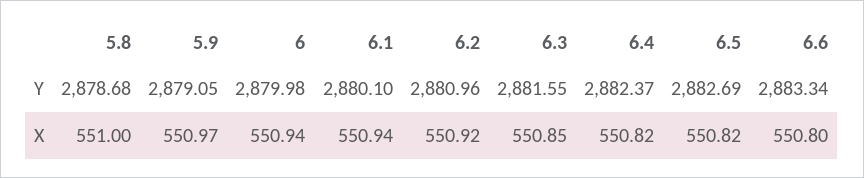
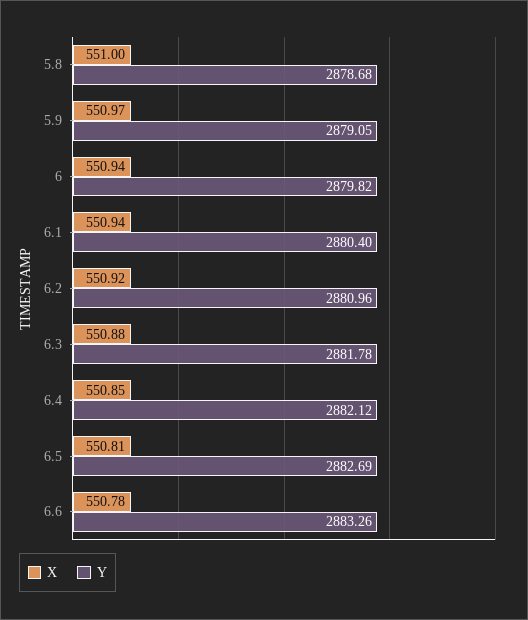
Y, 6: 2879.98 -> 2879.82
Y, 6.1: 2880.1 -> 2880.4
Y, 6.3: 2881.55 -> 2881.78
Y, 6.4: 2882.37 -> 2882.12
Y, 6.6: 2883.34 -> 2883.26
X, 6.3: 550.85 -> 550.88
X, 6.4: 550.82 -> 550.85
X, 6.5: 550.82 -> 550.81
X, 6.6: 550.8 -> 550.78

